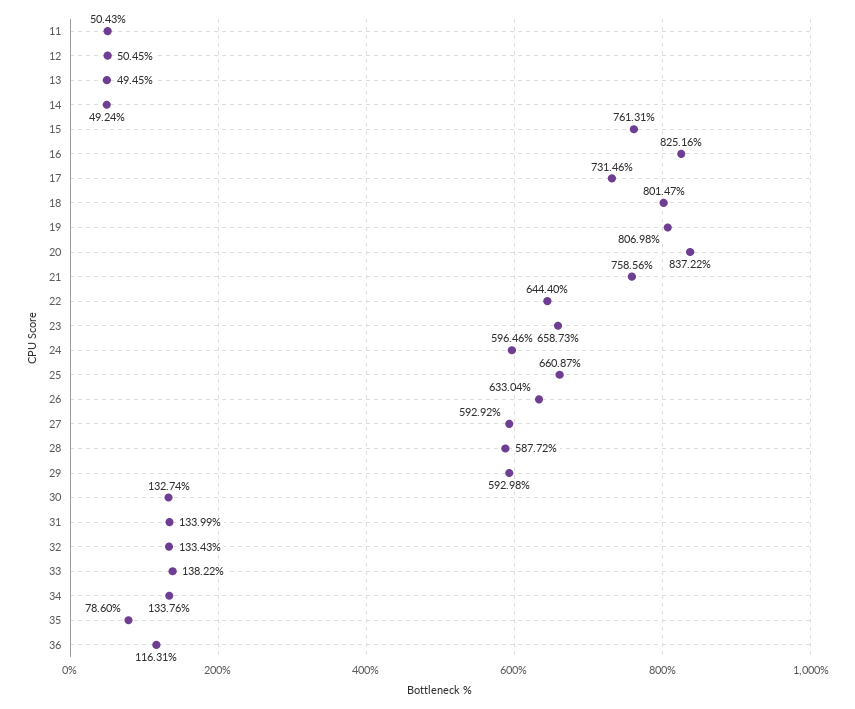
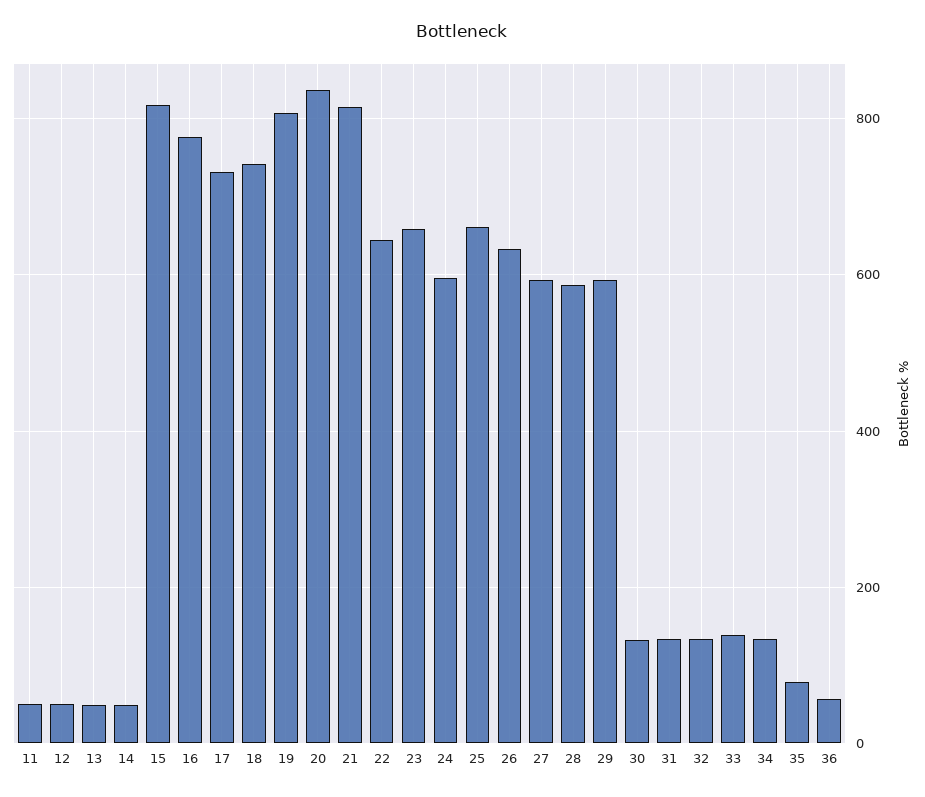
15: 761.31 -> 820
16: 825.16 -> 780
18: 801.47 -> 740
21: 758.56 -> 820
36: 116.31 -> 60

